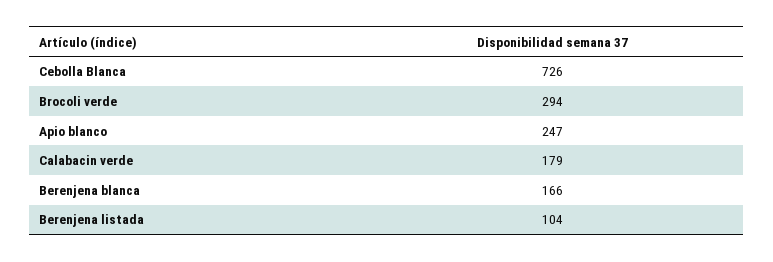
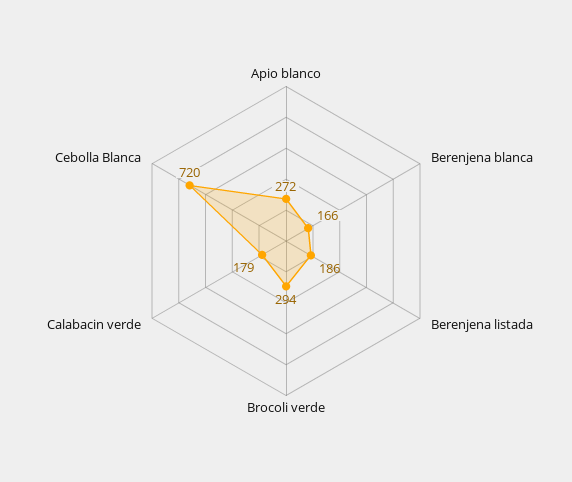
Cebolla Blanca: 726 -> 720
Apio blanco: 247 -> 272
Berenjena listada: 104 -> 186

